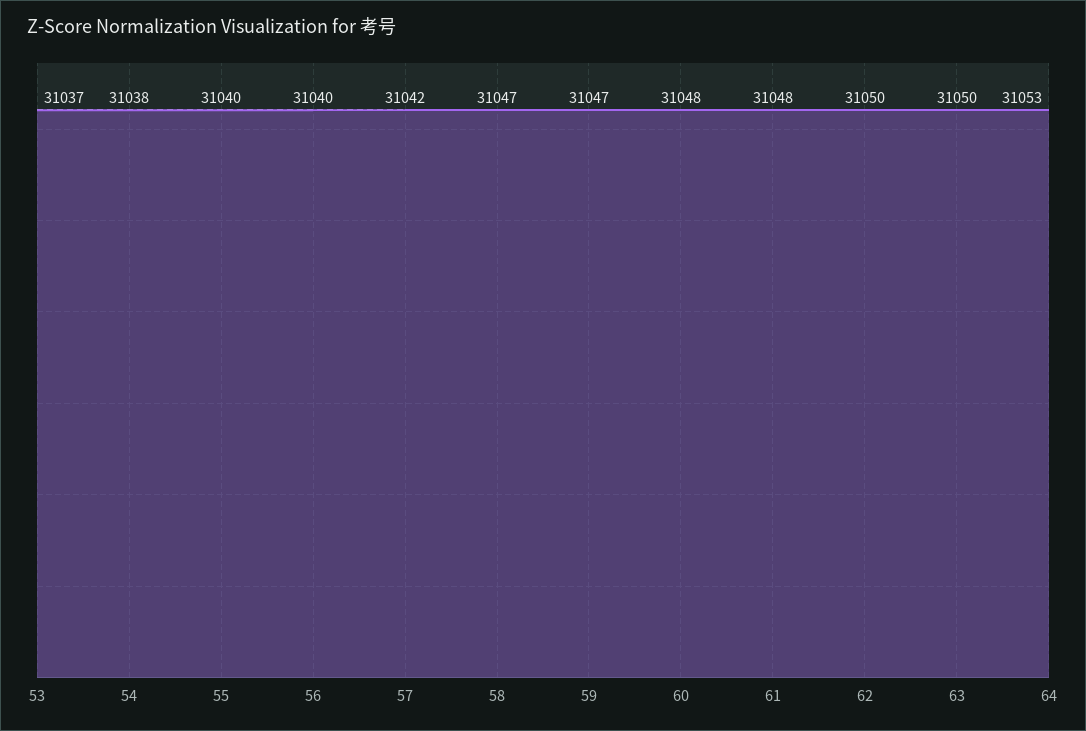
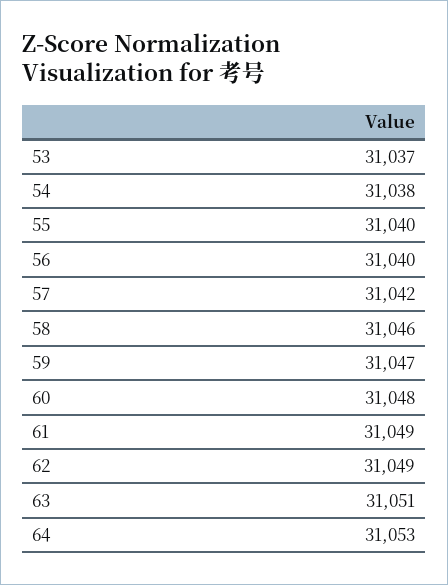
58: 31047 -> 31046
61: 31048 -> 31049
62: 31050 -> 31049
63: 31050 -> 31051

